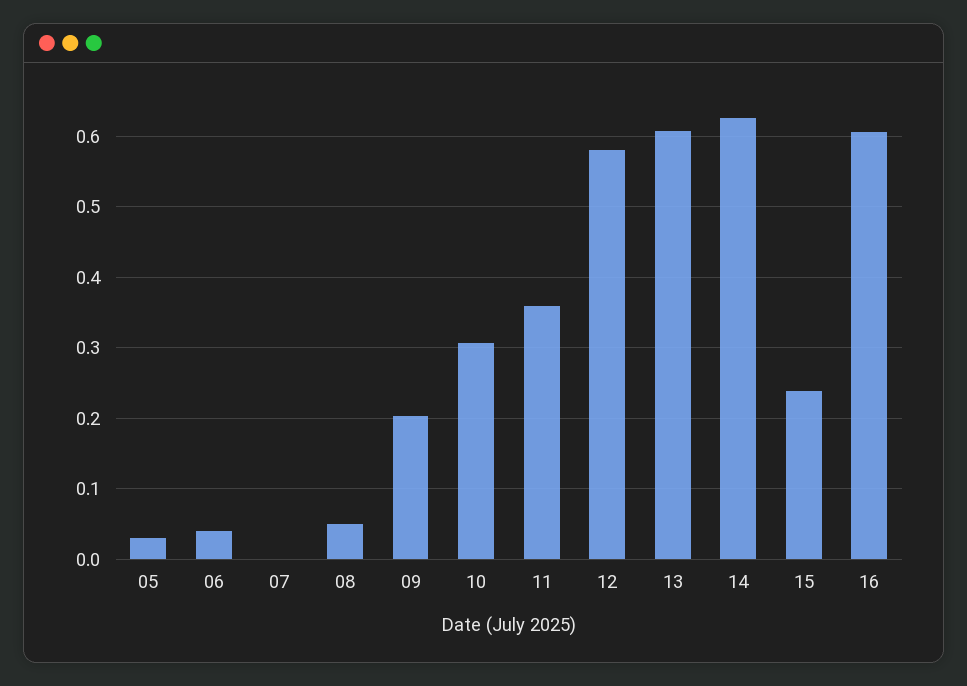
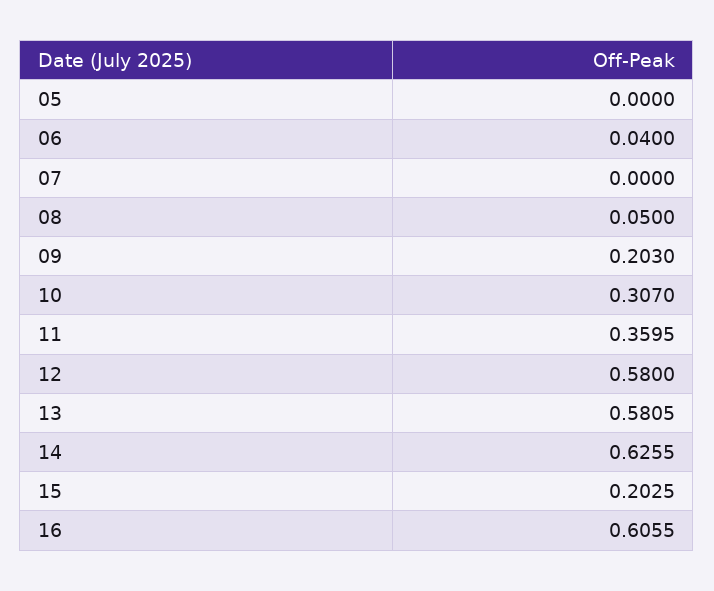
05: 0.03 -> 0
13: 0.61 -> 0.5805
15: 0.24 -> 0.2025

